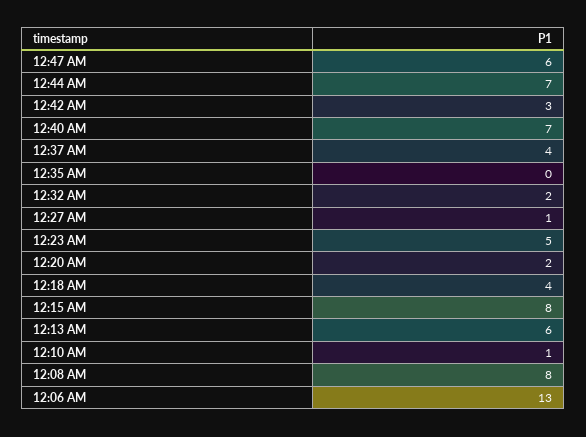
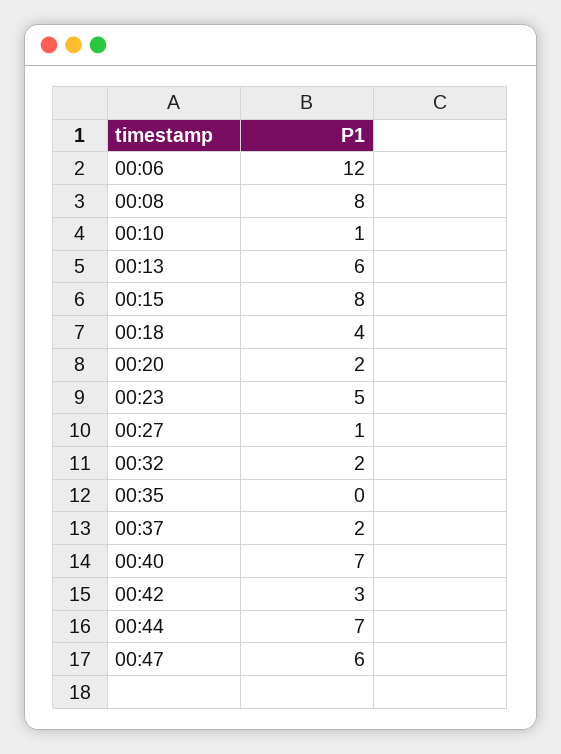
12:37 AM: 4 -> 2
12:06 AM: 13 -> 12

